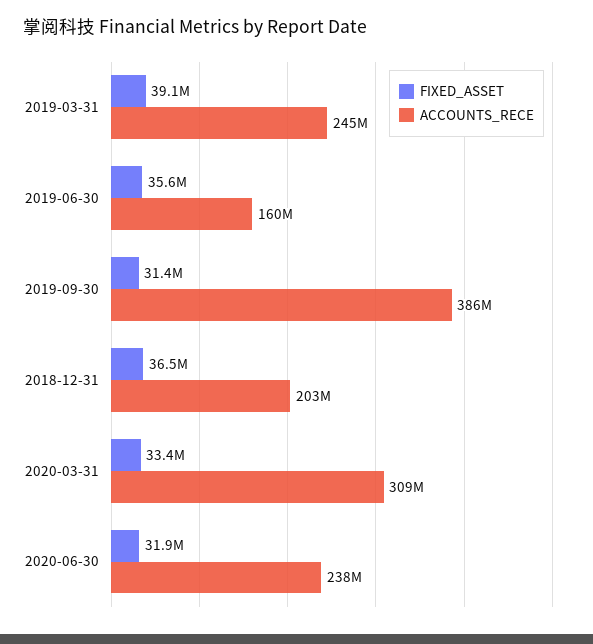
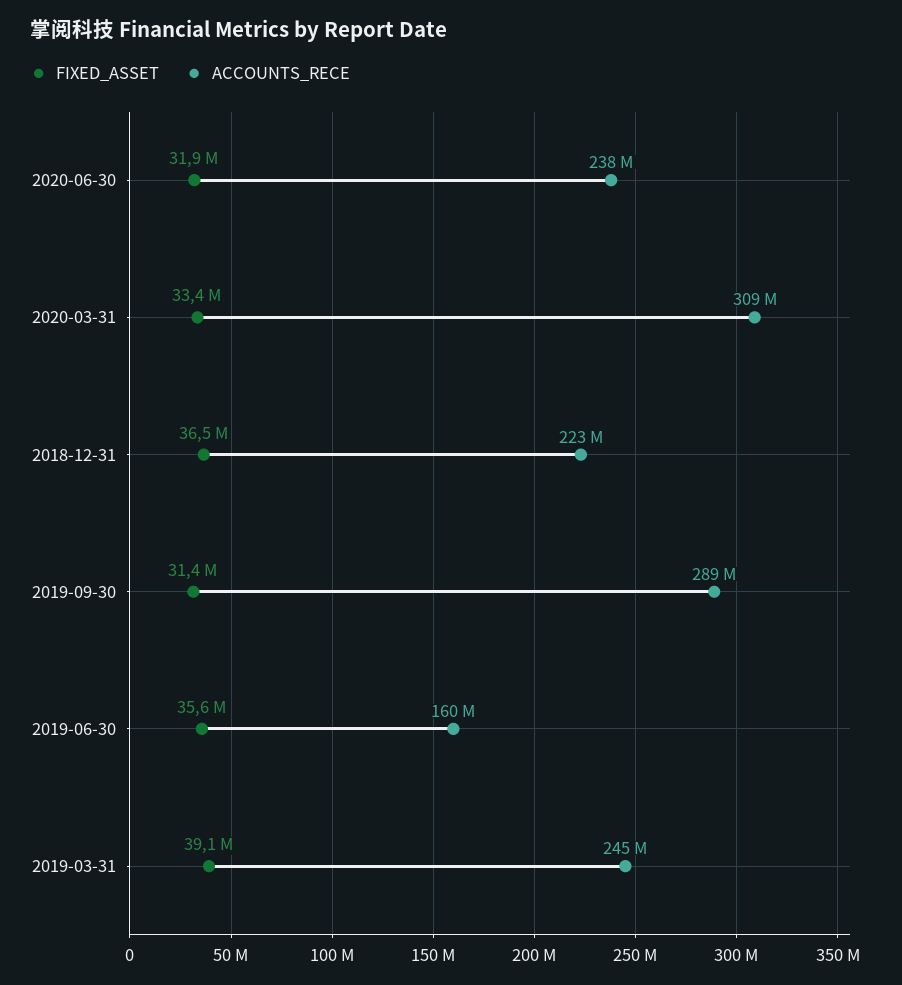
ACCOUNTS_RECE, 2019-09-30: 386000000 -> 289000000
ACCOUNTS_RECE, 2018-12-31: 203000000 -> 223000000

